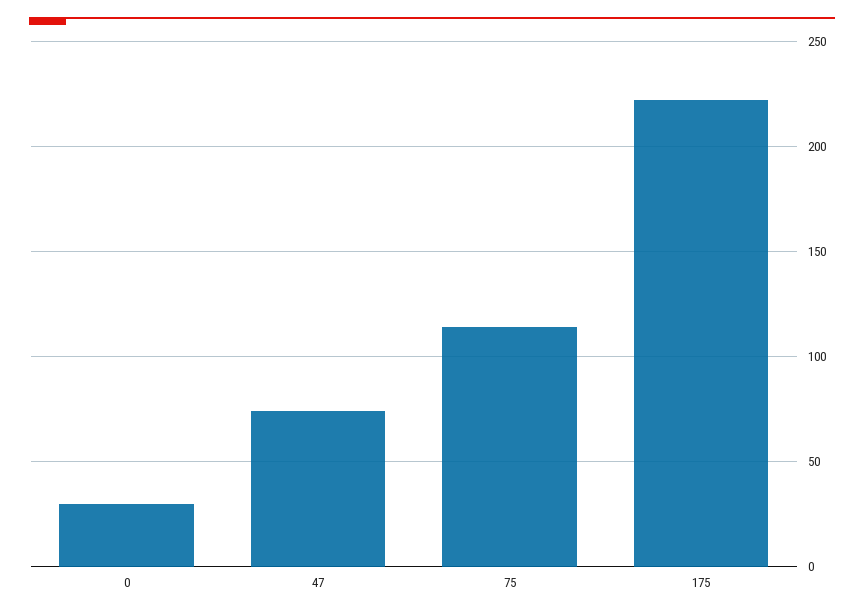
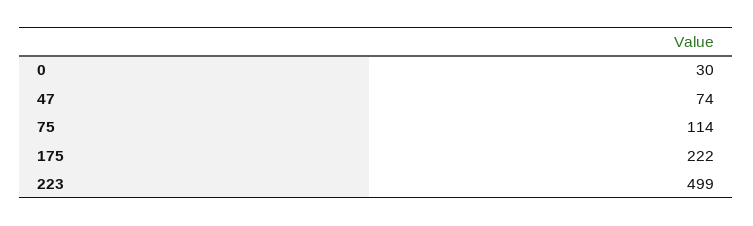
223: none -> 499

